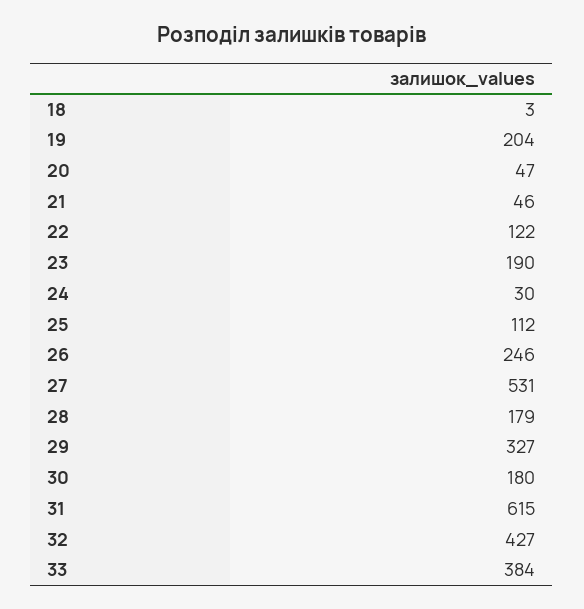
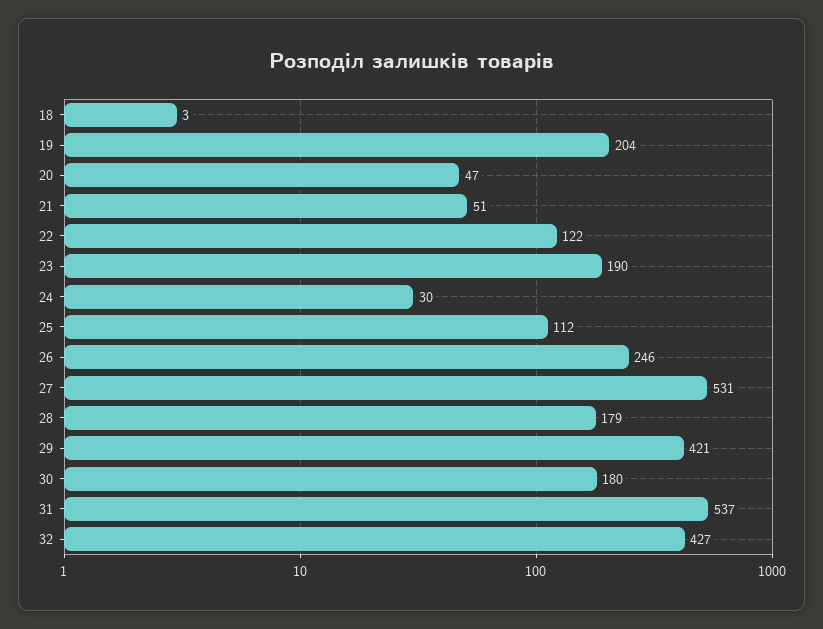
21: 46 -> 51
29: 327 -> 421
31: 615 -> 537
33: 384 -> none

